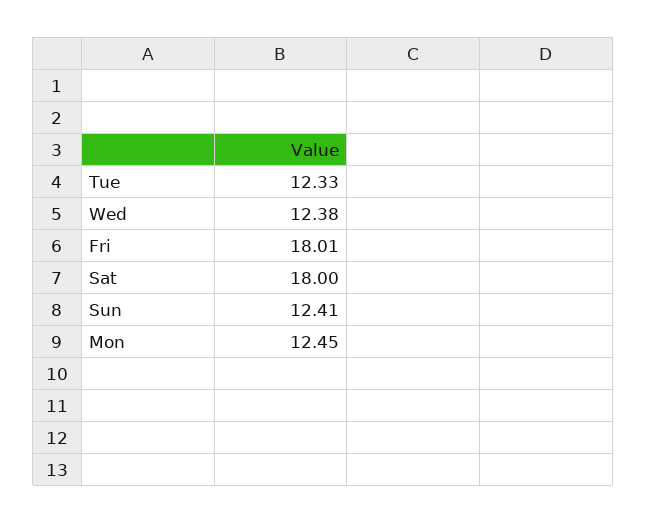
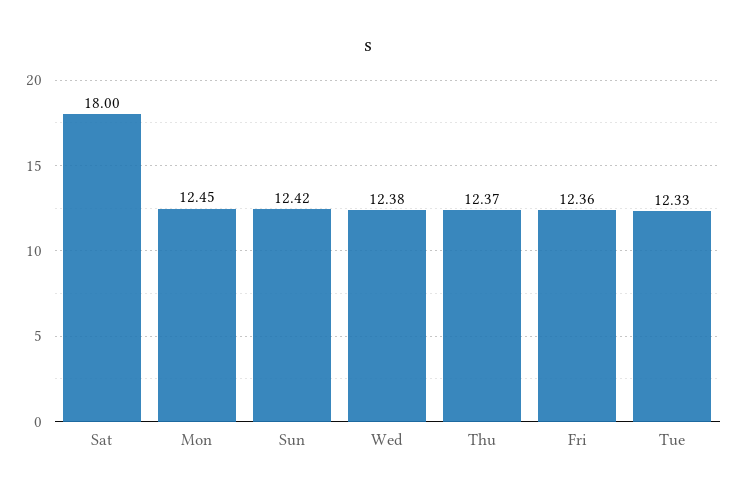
Fri: 18.01 -> 12.36
Sun: 12.41 -> 12.42
Thu: none -> 12.37

